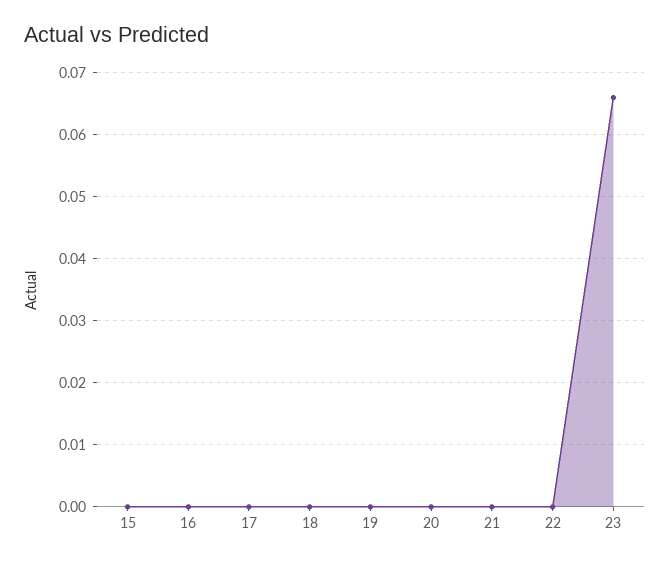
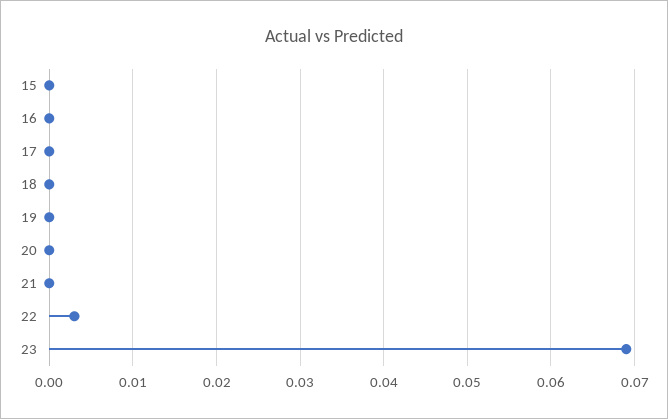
22: 0 -> 0.003
23: 0.066 -> 0.069

